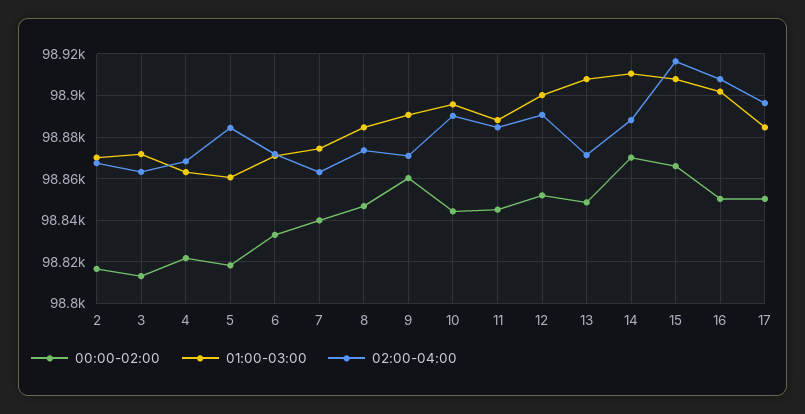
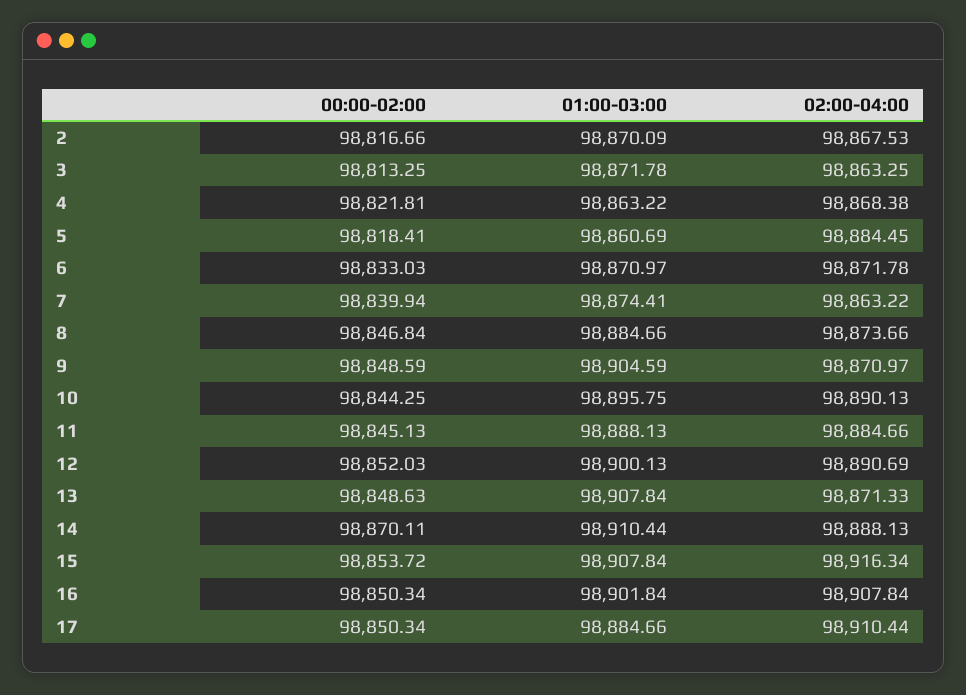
00:00-02:00, 9: 98860 -> 98848.59
01:00-03:00, 9: 98890 -> 98904.59
00:00-02:00, 15: 98865 -> 98853.72
02:00-04:00, 17: 98895 -> 98910.44

